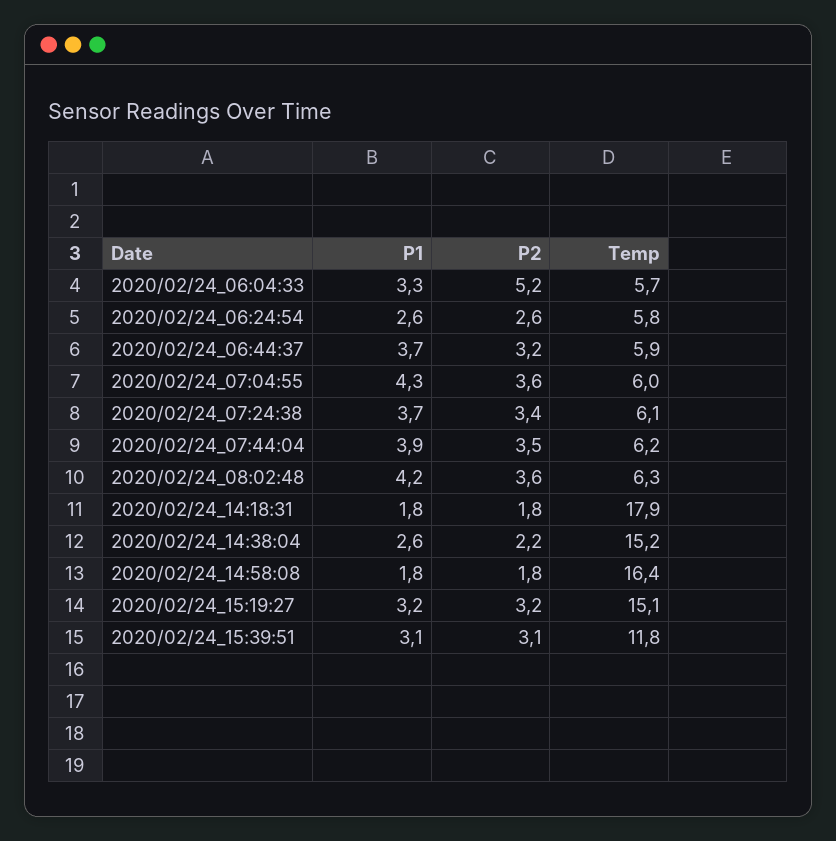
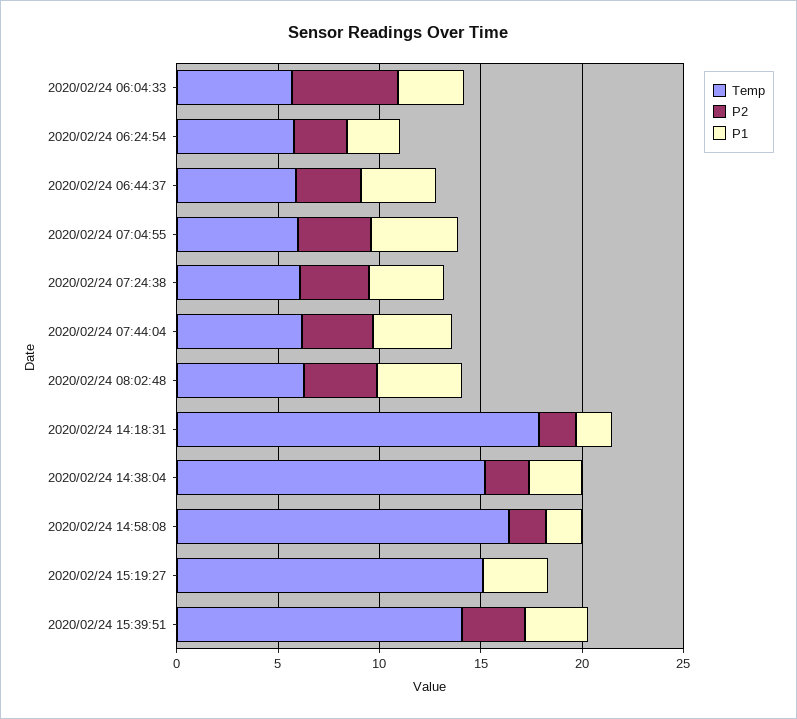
P2, 2020/02/24_15:19:27: 3.2 -> 0
Temp, 2020/02/24_15:39:51: 11.8 -> 14

